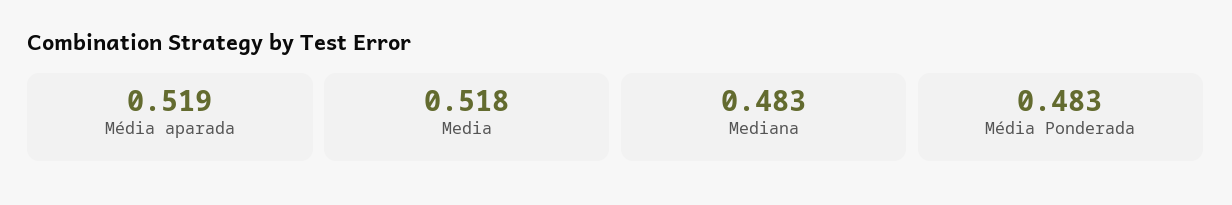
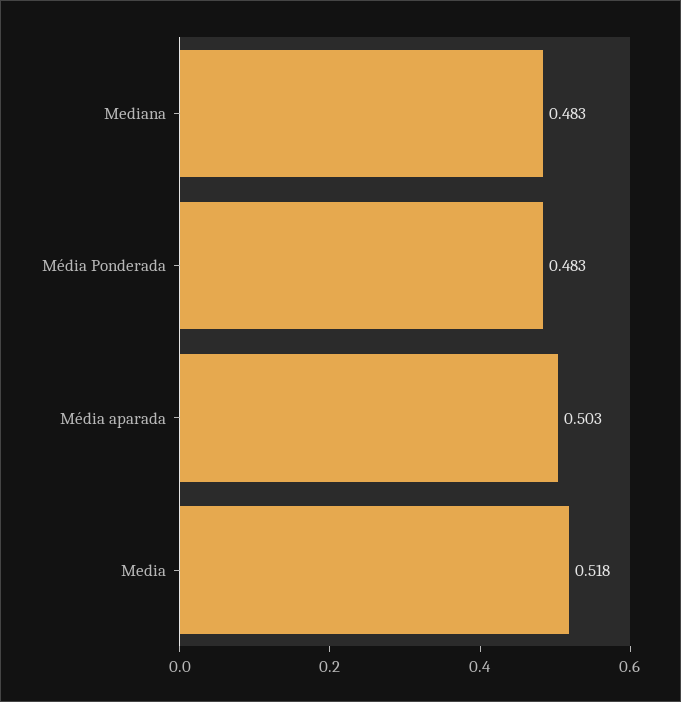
Média aparada: 0.519 -> 0.503

